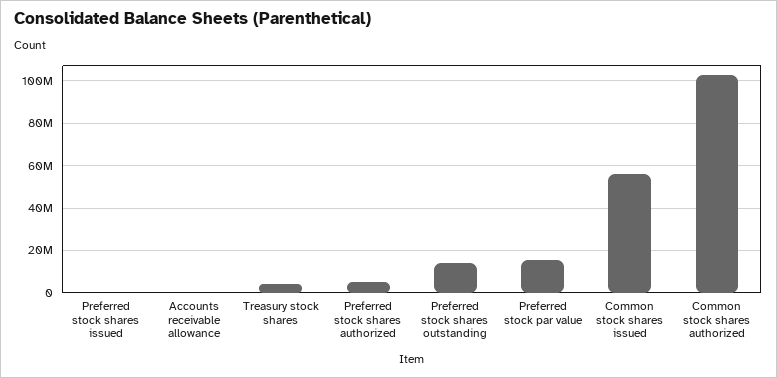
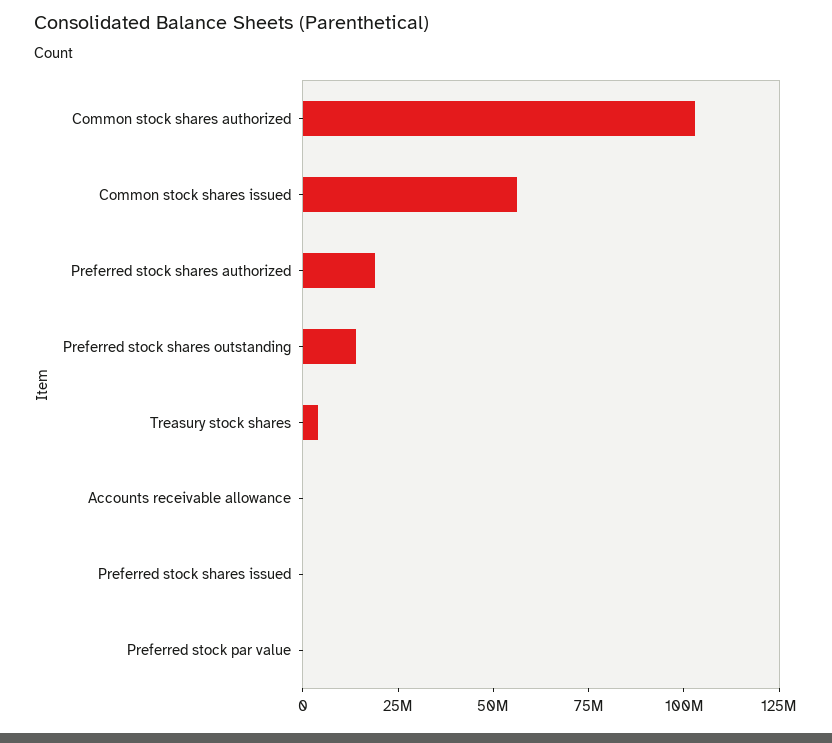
Preferred stock shares authorized: 5000000 -> 20000000
Preferred stock par value: 15000000 -> 0

